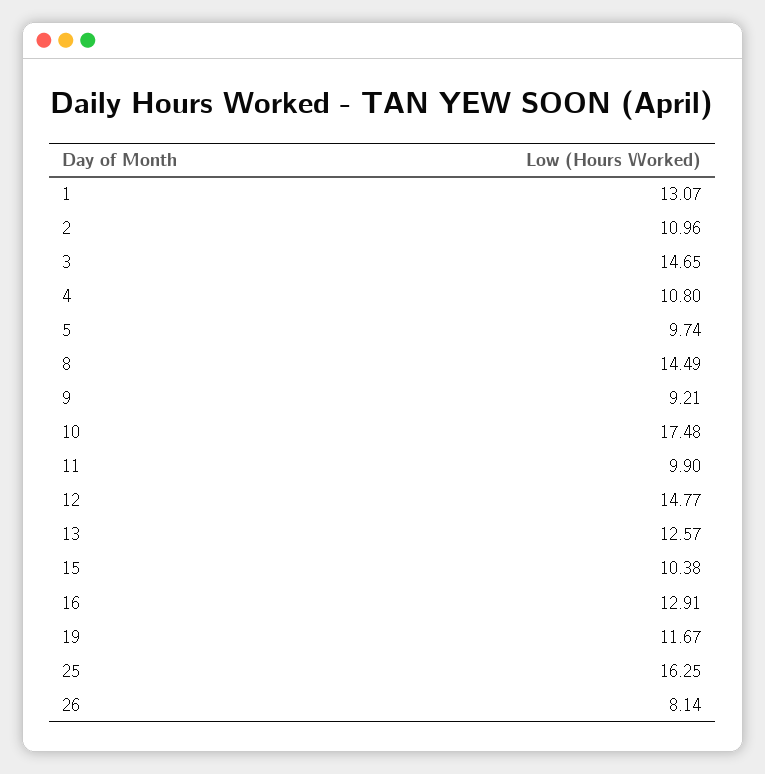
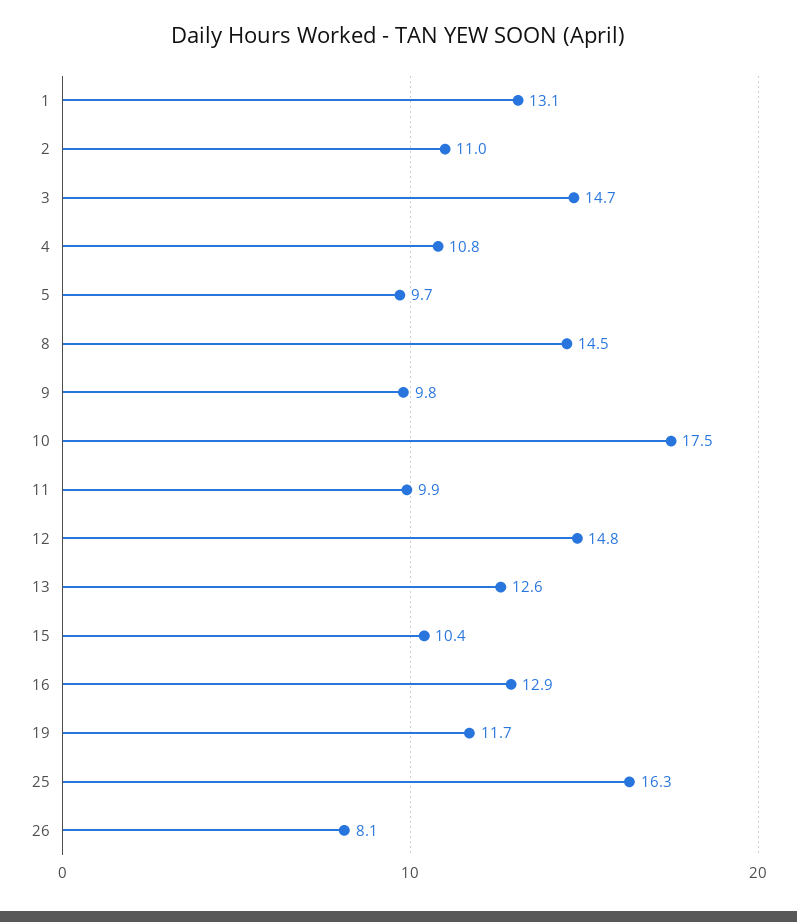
9: 9.21 -> 9.8

